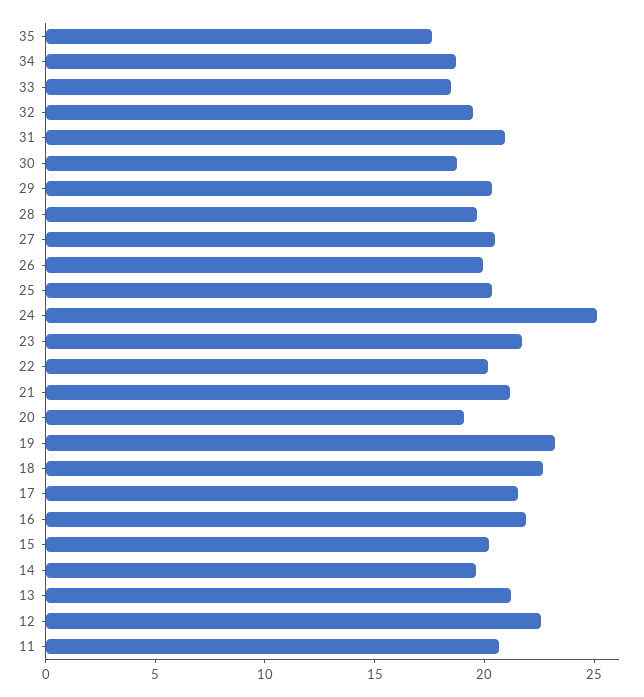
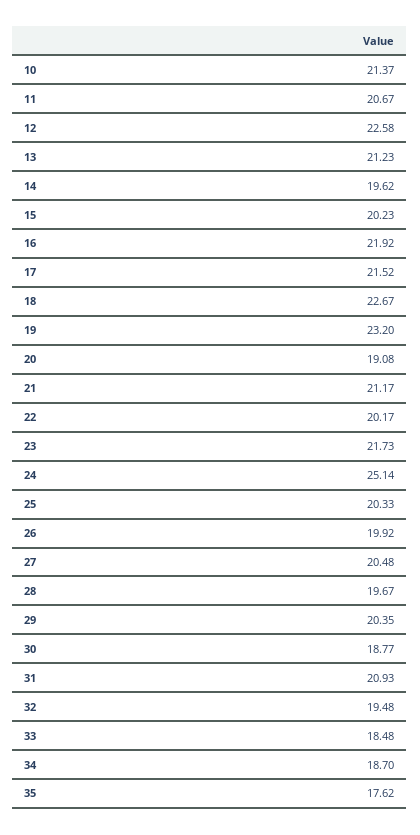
10: none -> 21.37

